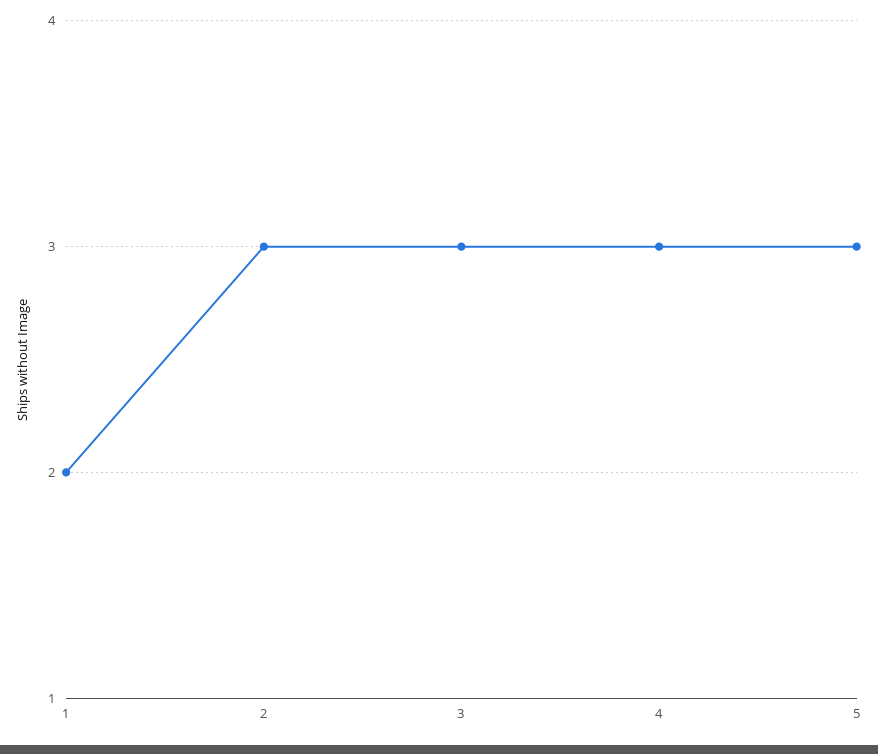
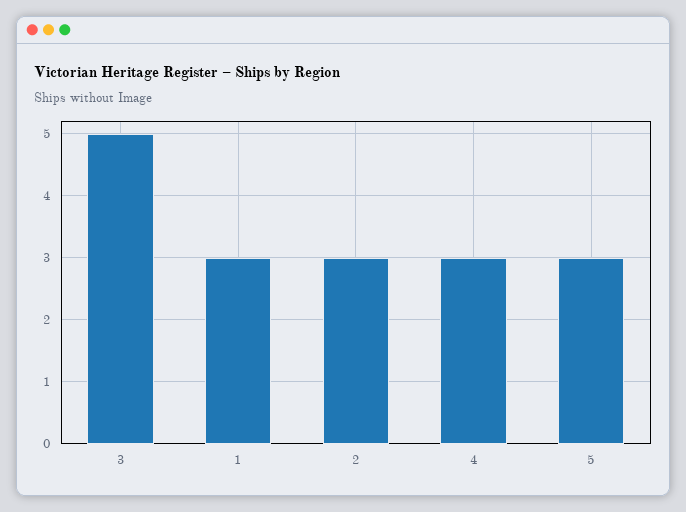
1: 2 -> 3
3: 3 -> 5

